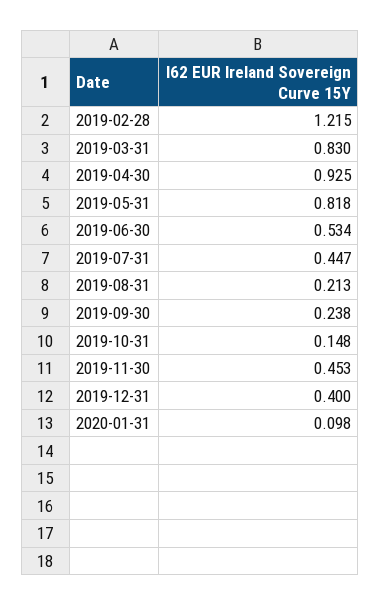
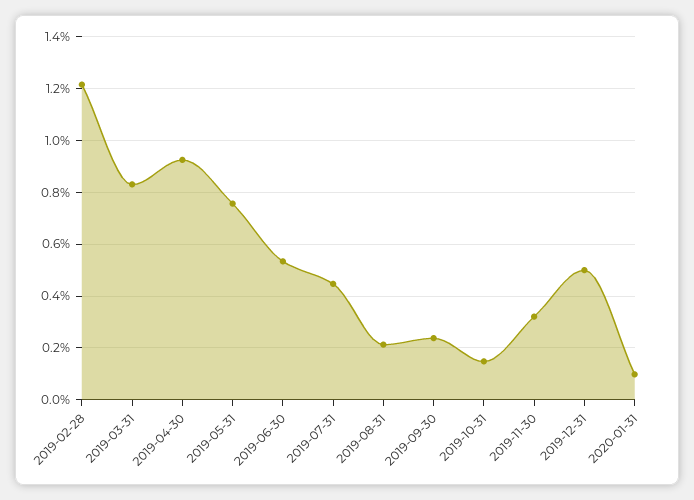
2019-05-31: 0.818 -> 0.75
2019-11-30: 0.453 -> 0.325
2019-12-31: 0.4 -> 0.5

